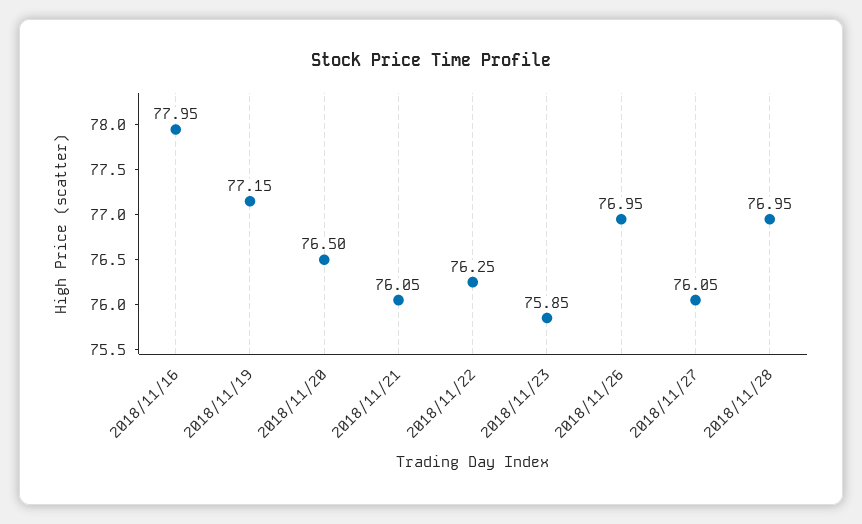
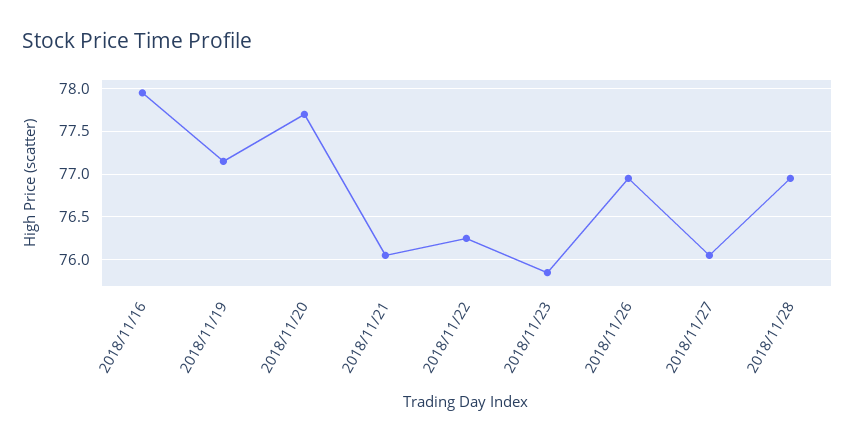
2018/11/20: 76.5 -> 77.7

